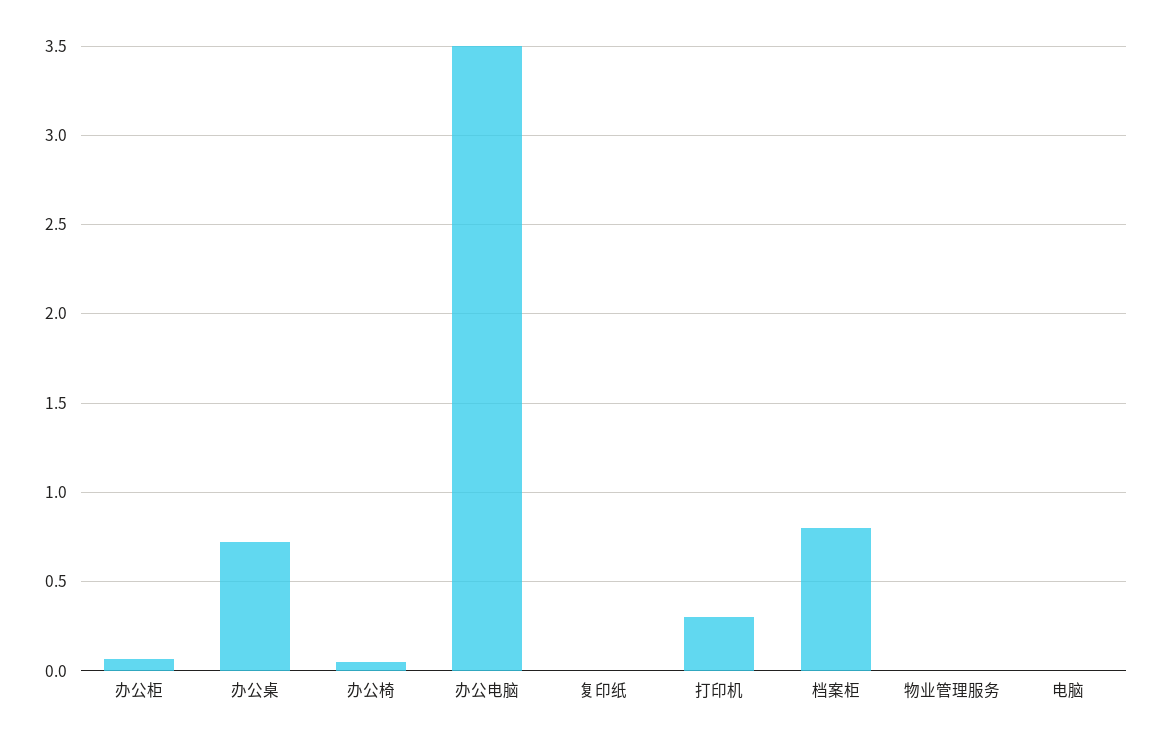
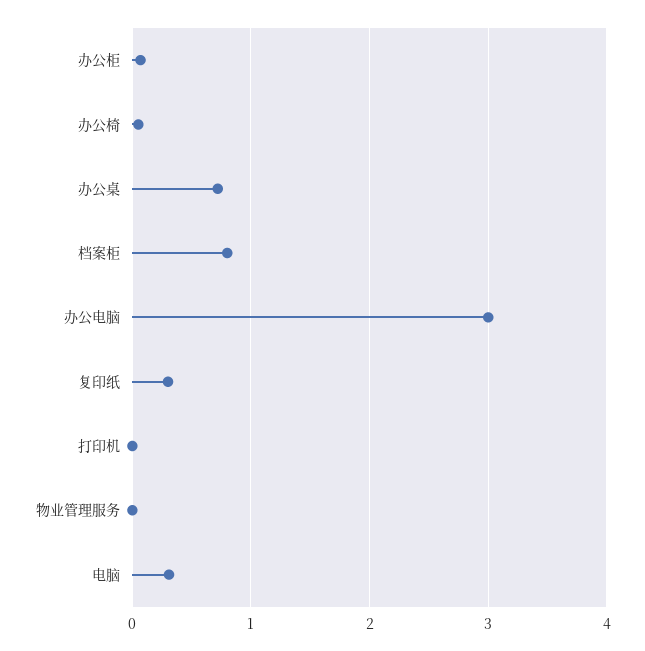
办公电脑: 3.5 -> 3
复印纸: 0 -> 0.3
打印机: 0.3 -> 0
电脑: 0 -> 0.3

